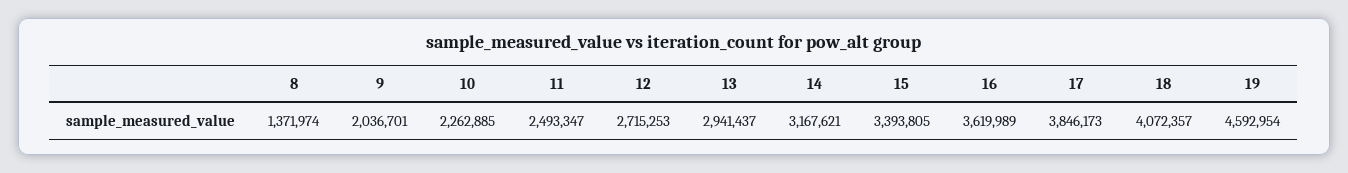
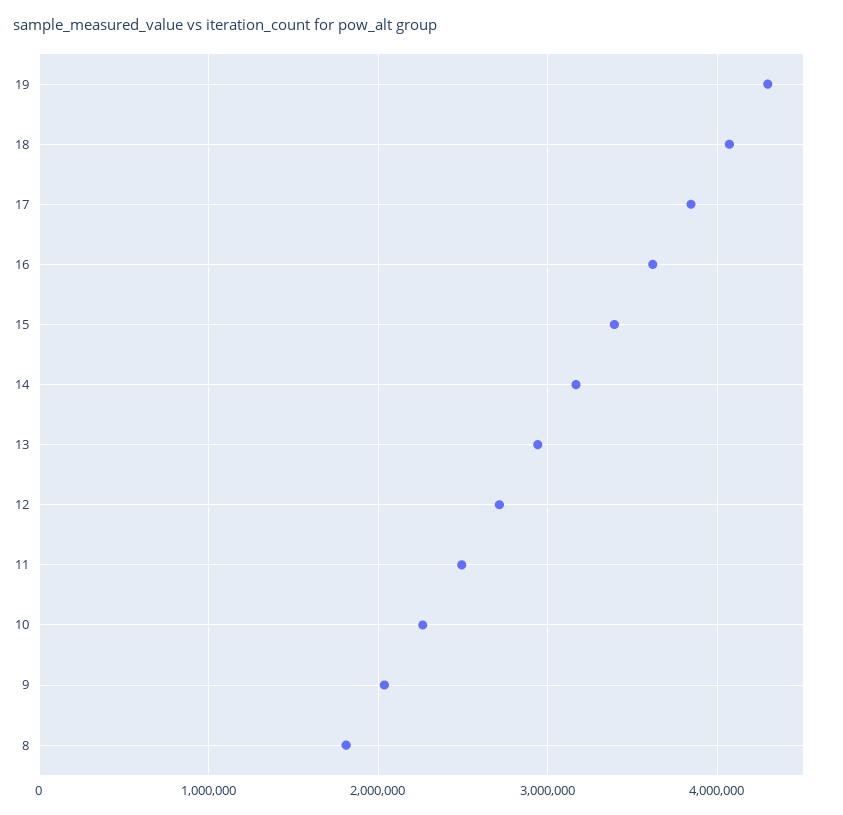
8: 1371974 -> 1800000
19: 4592954 -> 4300000

